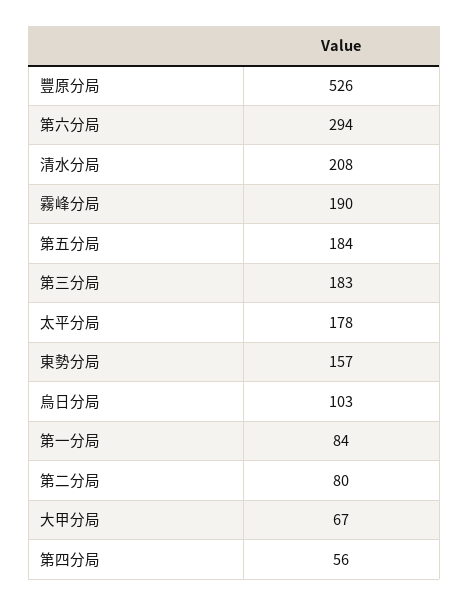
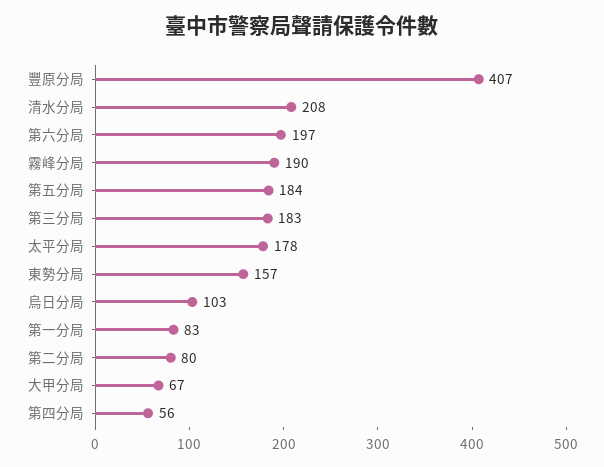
豐原分局: 526 -> 407
第六分局: 294 -> 197
第一分局: 84 -> 83

